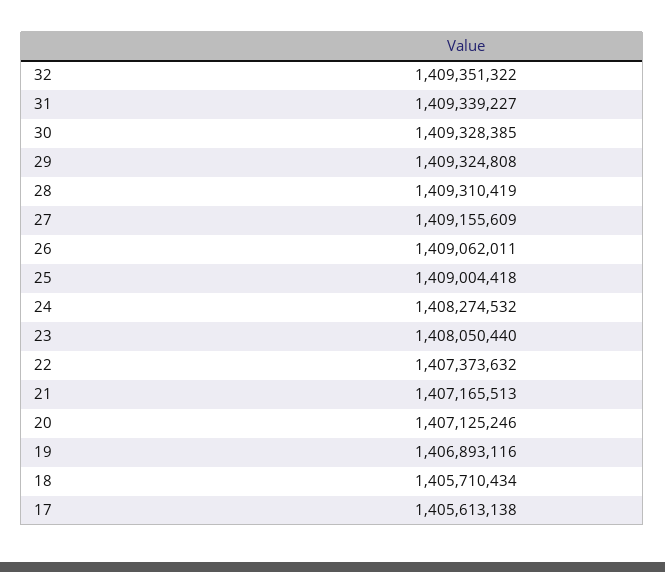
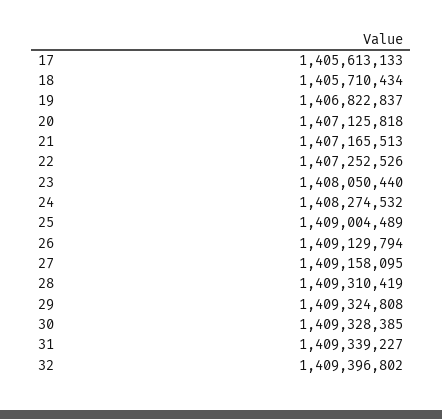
32: 1409351322 -> 1409396802
27: 1409155609 -> 1409158095
26: 1409062011 -> 1409129794
25: 1409004418 -> 1409004489
22: 1407373632 -> 1407252526
20: 1407125246 -> 1407125818
19: 1406893116 -> 1406822837
17: 1405613138 -> 1405613133

